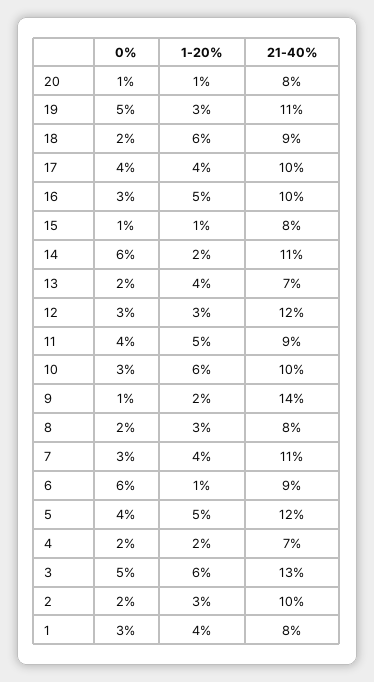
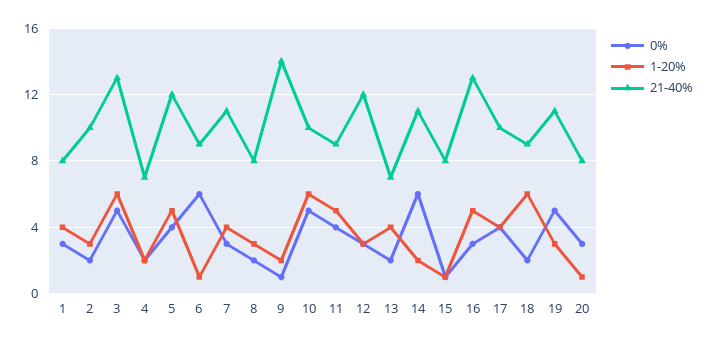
0%, 20: 1 -> 3
21-40%, 16: 10 -> 13
0%, 10: 3 -> 5

